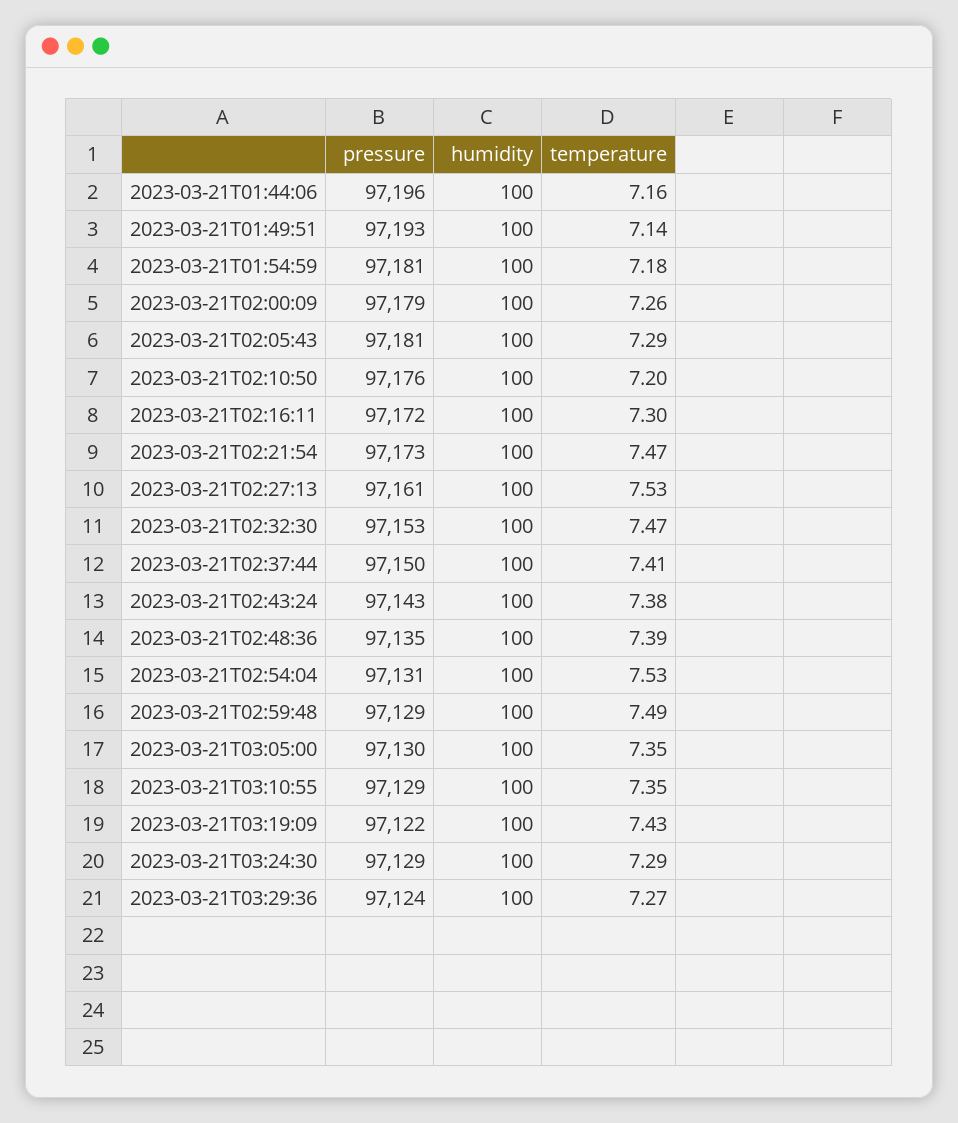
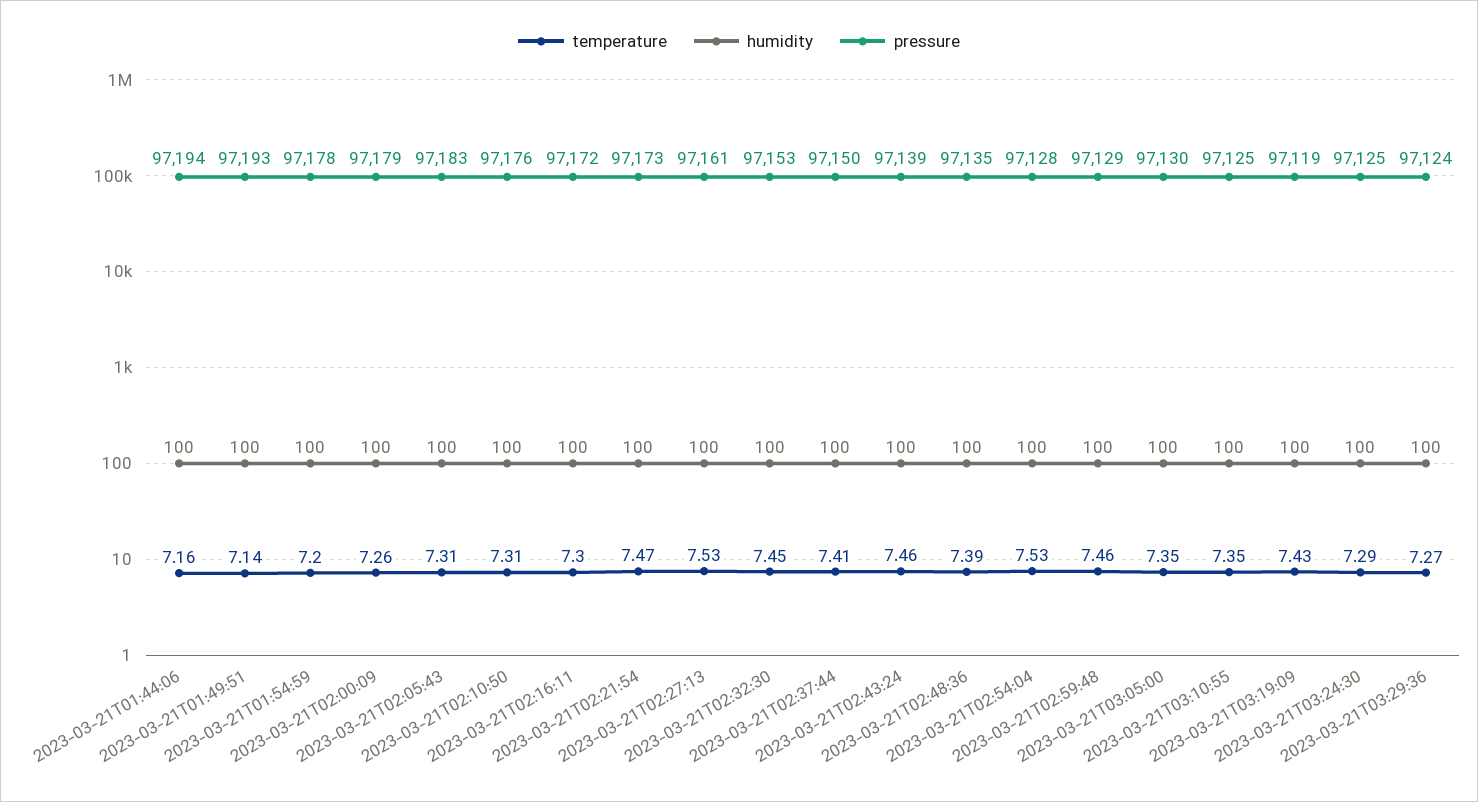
pressure, 2023-03-21T01:44:06: 97196 -> 97194
pressure, 2023-03-21T01:54:59: 97181 -> 97178
temperature, 2023-03-21T01:54:59: 7.18 -> 7.2
pressure, 2023-03-21T02:05:43: 97181 -> 97183
temperature, 2023-03-21T02:05:43: 7.29 -> 7.31
temperature, 2023-03-21T02:10:50: 7.2 -> 7.31
temperature, 2023-03-21T02:32:30: 7.47 -> 7.45
pressure, 2023-03-21T02:43:24: 97143 -> 97139
temperature, 2023-03-21T02:43:24: 7.38 -> 7.46
pressure, 2023-03-21T02:54:04: 97131 -> 97128
temperature, 2023-03-21T02:59:48: 7.49 -> 7.46
pressure, 2023-03-21T03:10:55: 97129 -> 97125
pressure, 2023-03-21T03:19:09: 97122 -> 97119
pressure, 2023-03-21T03:24:30: 97129 -> 97125

